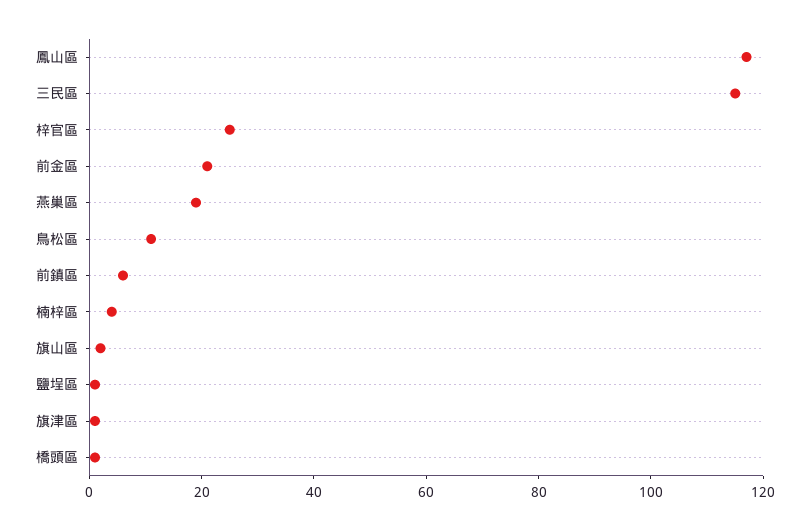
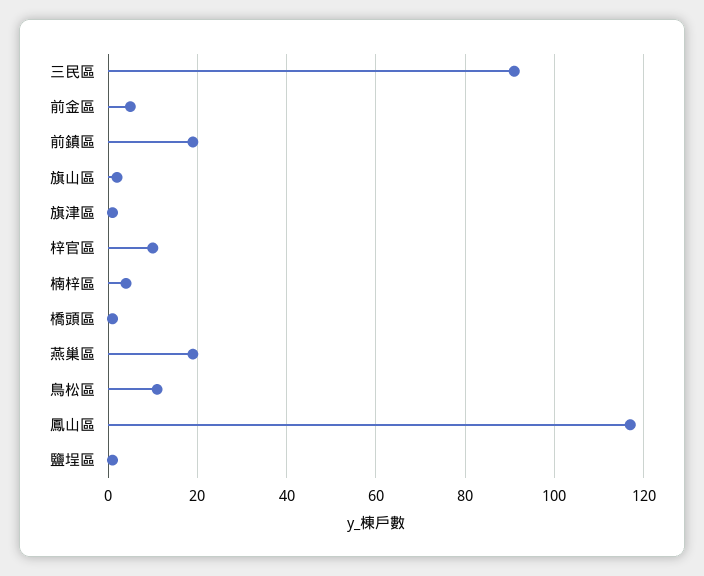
三民區: 115 -> 90
梓官區: 25 -> 10
前金區: 20 -> 5
前鎮區: 5 -> 20

